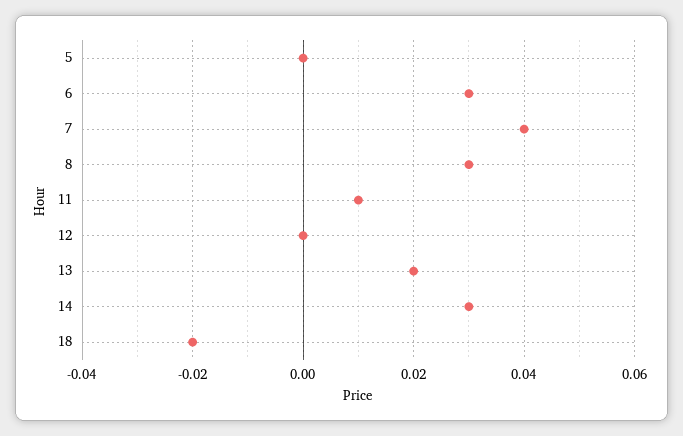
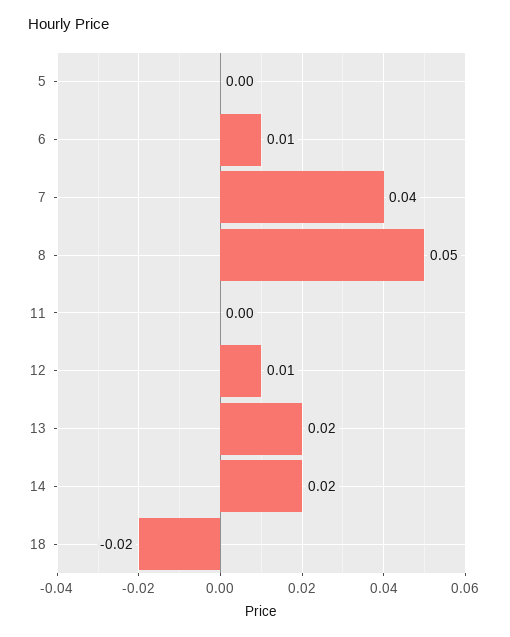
6: 0.03 -> 0.01
8: 0.03 -> 0.05
11: 0.01 -> 0
12: 0 -> 0.01
14: 0.03 -> 0.02

